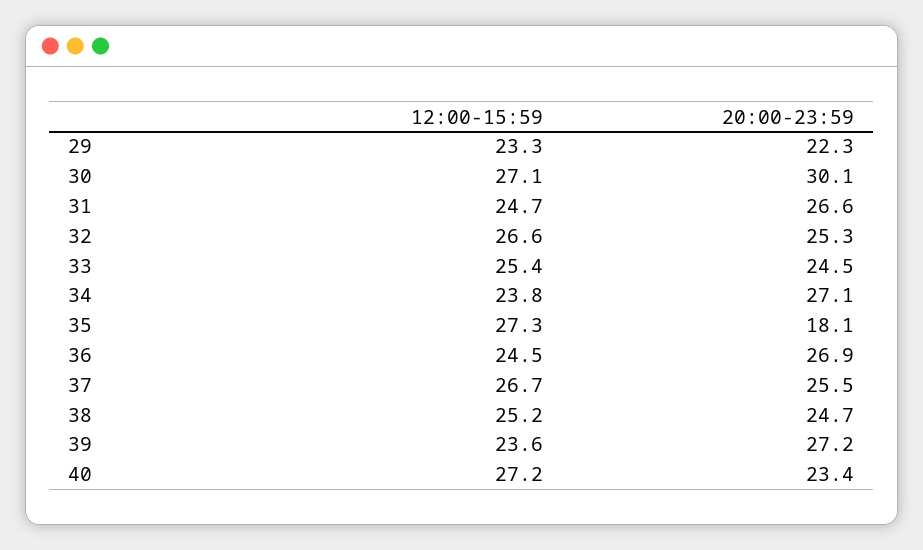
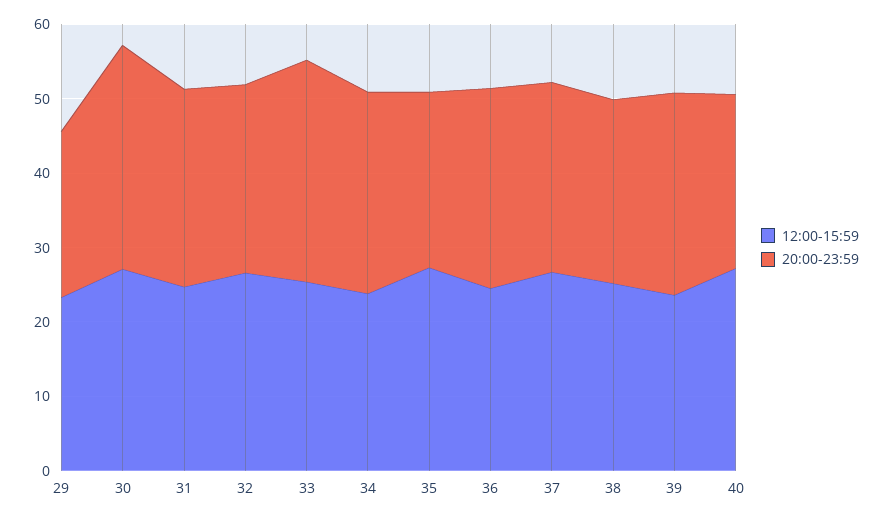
20:00-23:59, 33: 24.5 -> 30
20:00-23:59, 35: 18.1 -> 24

